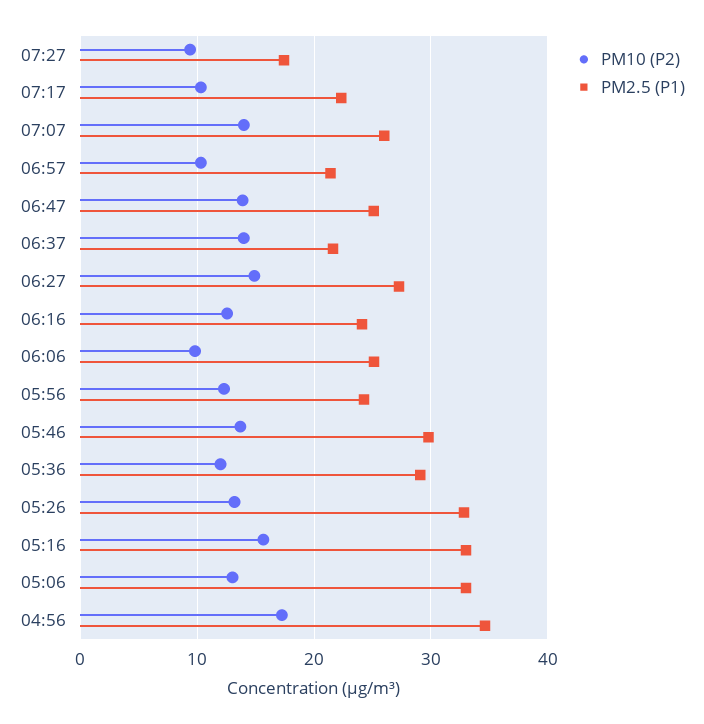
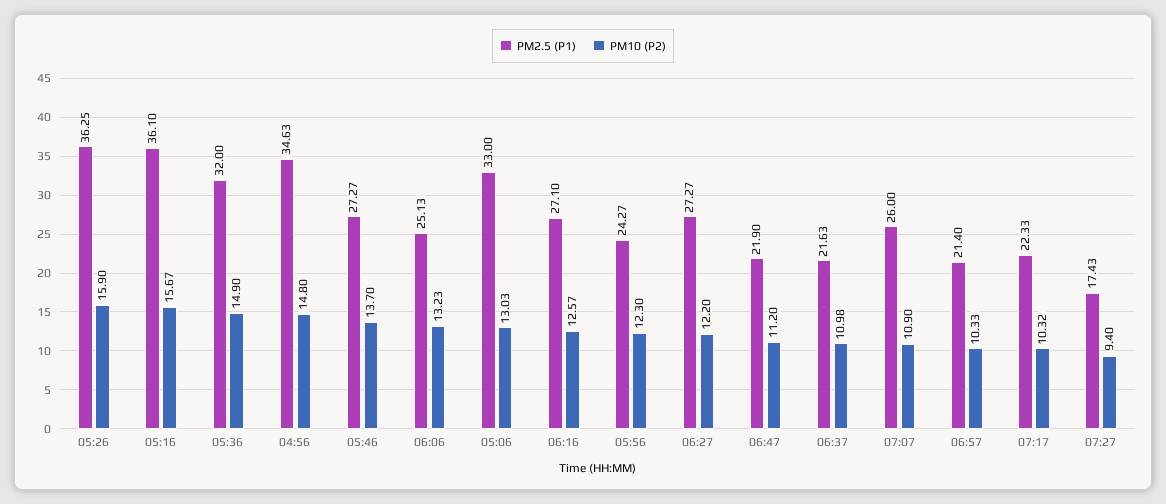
PM10 (P2), 07:07: 14 -> 10.9
PM10 (P2), 06:47: 14 -> 11.2
PM2.5 (P1), 06:47: 25 -> 21.9
PM10 (P2), 06:37: 14 -> 10.98
PM10 (P2), 06:27: 15 -> 12.2
PM2.5 (P1), 06:16: 24 -> 27.1
PM10 (P2), 06:06: 10 -> 13.23
PM2.5 (P1), 05:46: 30 -> 27.27
PM10 (P2), 05:36: 12 -> 14.9
PM2.5 (P1), 05:36: 29 -> 32
PM10 (P2), 05:26: 13 -> 15.9
PM2.5 (P1), 05:26: 33 -> 36.25
PM2.5 (P1), 05:16: 33 -> 36.1
PM10 (P2), 04:56: 17 -> 14.8

